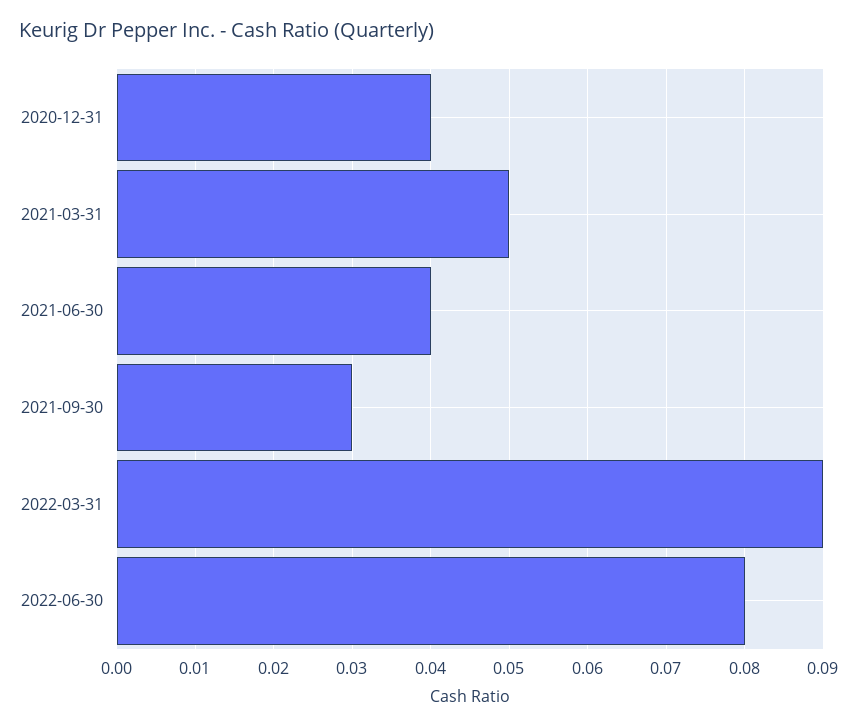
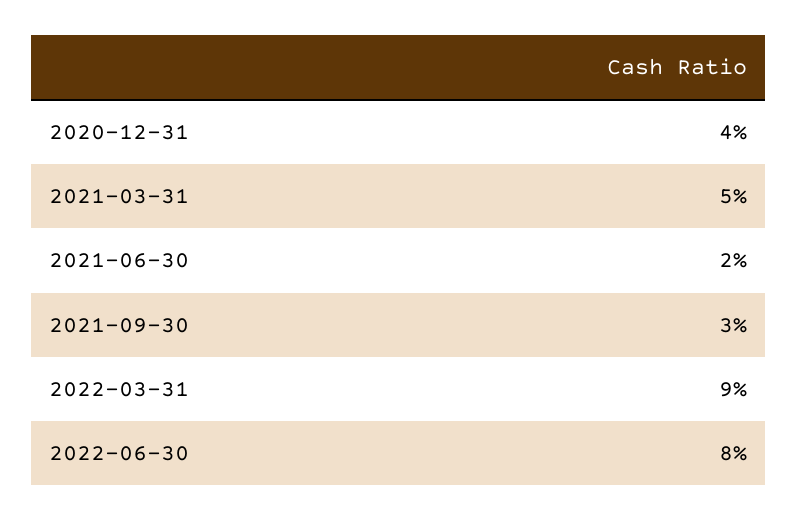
2021-06-30: 0.04 -> 0.02

